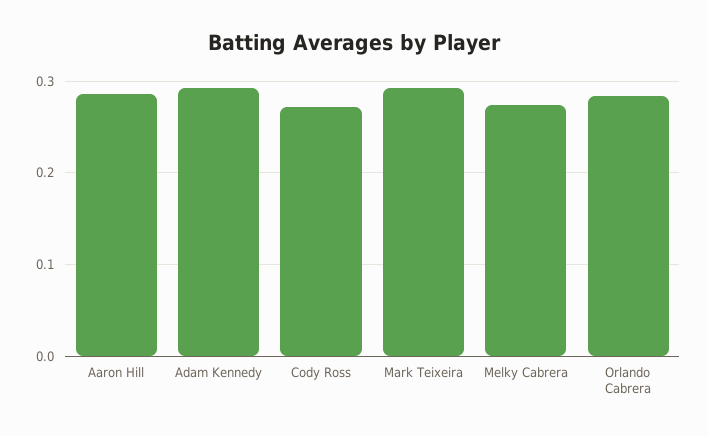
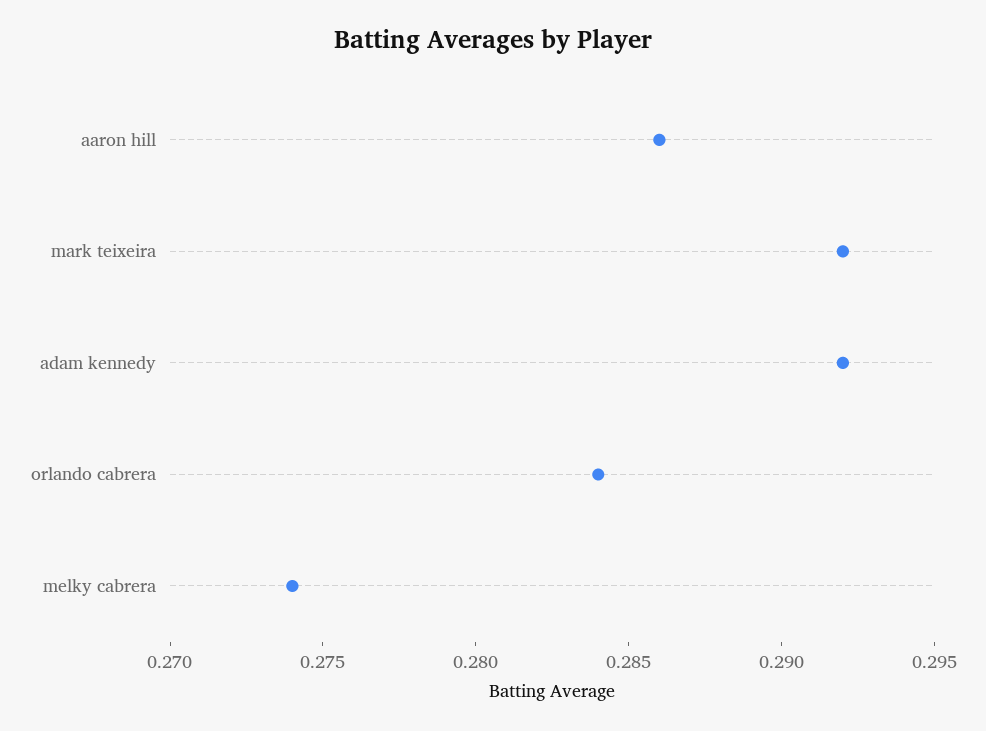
Cody Ross: 0.27 -> none

